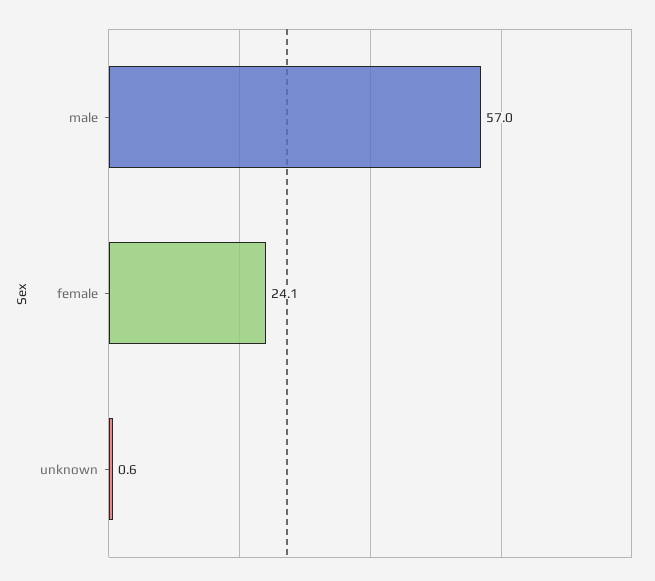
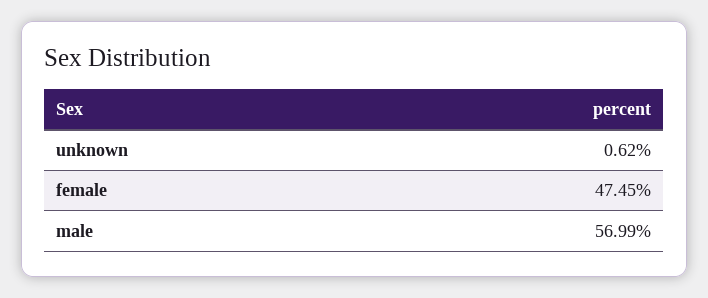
female: 24.1 -> 47.45

